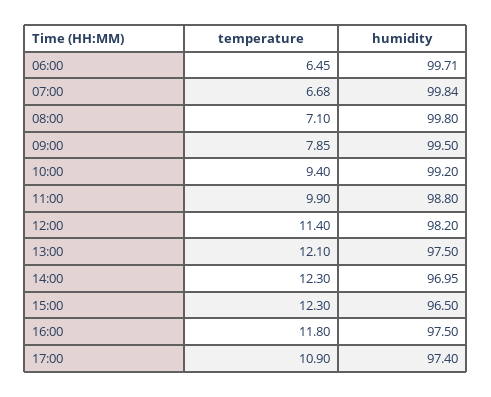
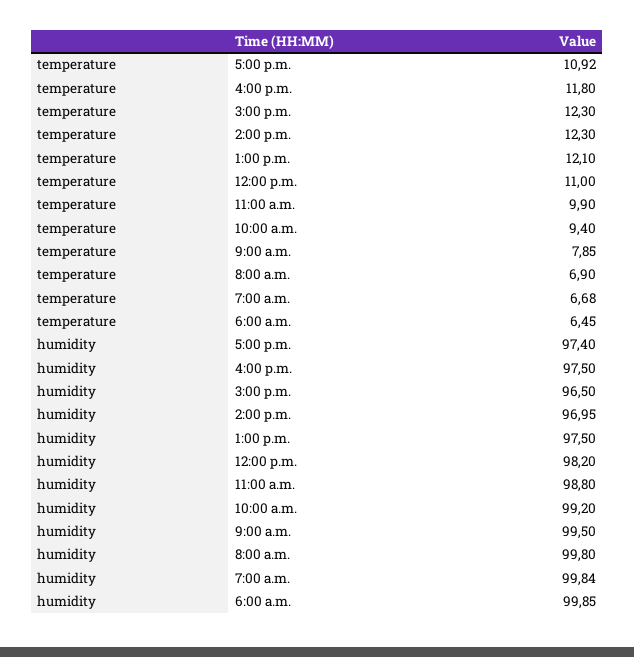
humidity, 06:00: 99.71 -> 99.85
temperature, 08:00: 7.1 -> 6.9
temperature, 12:00: 11.4 -> 11
temperature, 17:00: 10.9 -> 10.92

